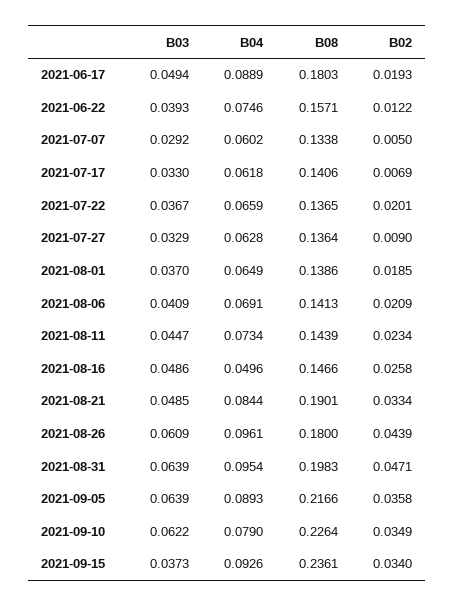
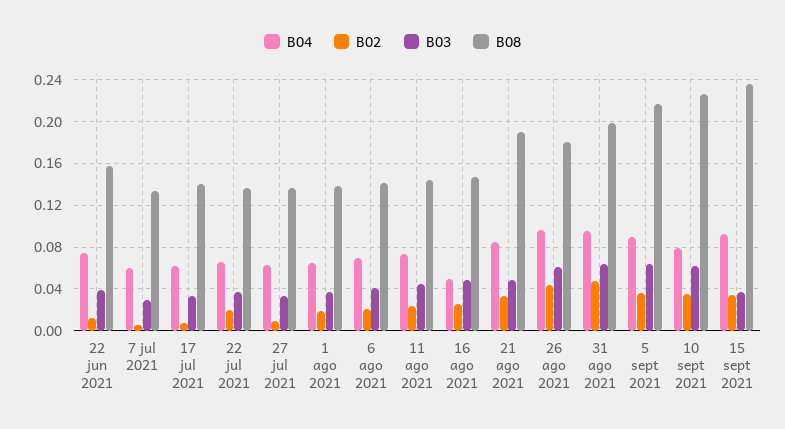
B03, 2021-06-17: 0.0494 -> none
B04, 2021-06-17: 0.0889 -> none
B08, 2021-06-17: 0.1803 -> none
B02, 2021-06-17: 0.0193 -> none

